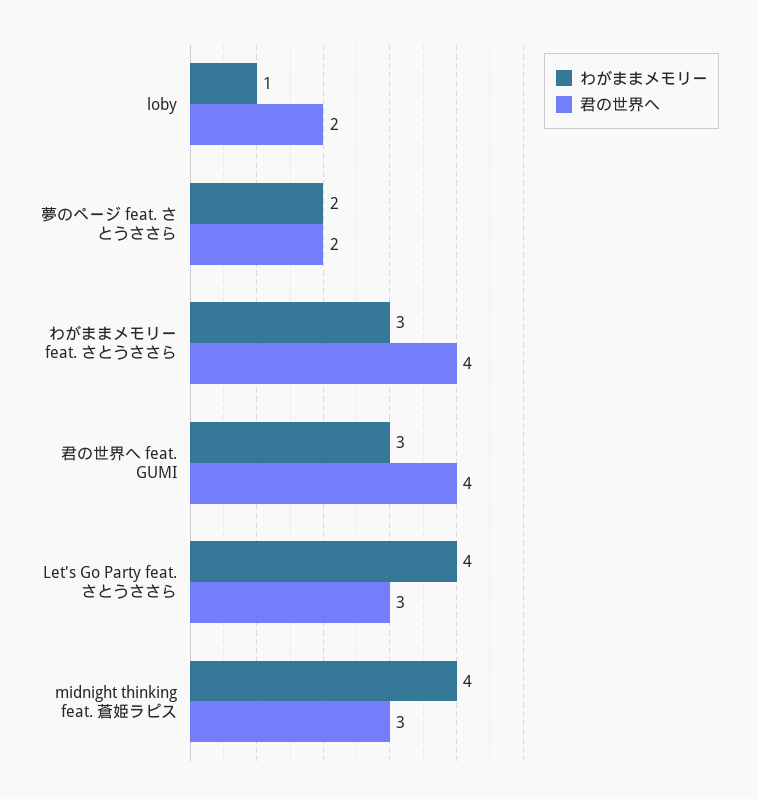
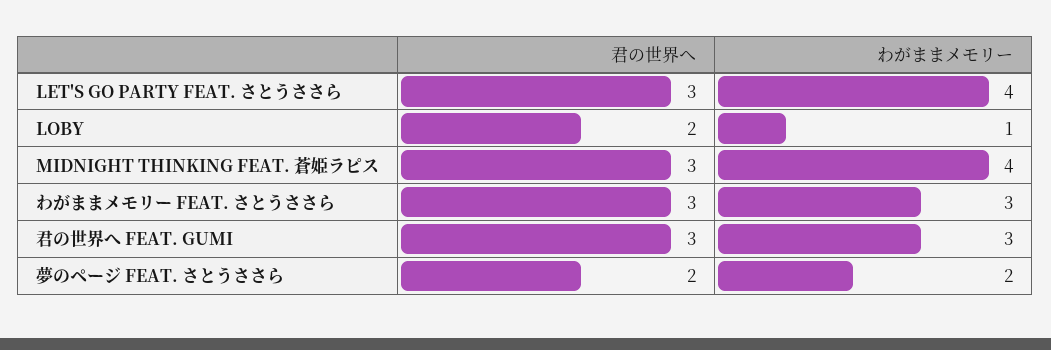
君の世界へ, わがままメモリー feat. さとうささら: 4 -> 3
君の世界へ, 君の世界へ feat. GUMI: 4 -> 3

